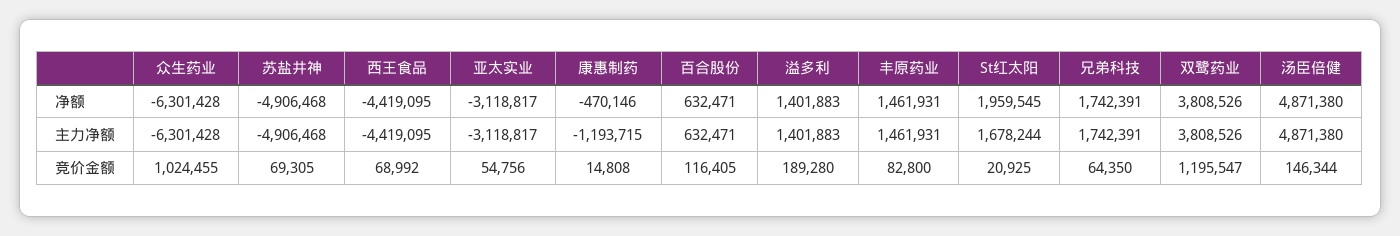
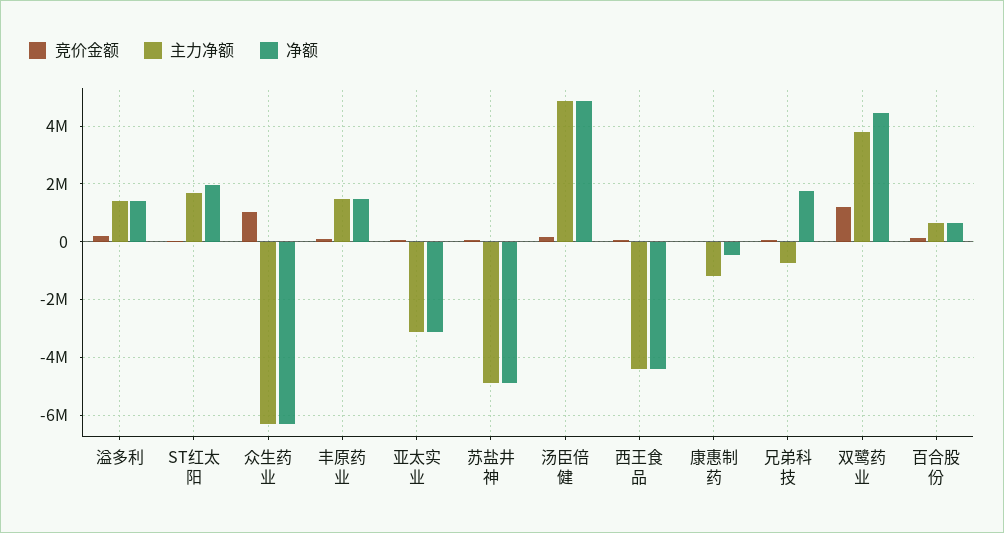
净额, 双鹭药业: 3808526 -> 4500000
主力净额, 兄弟科技: 1742391 -> -750000

